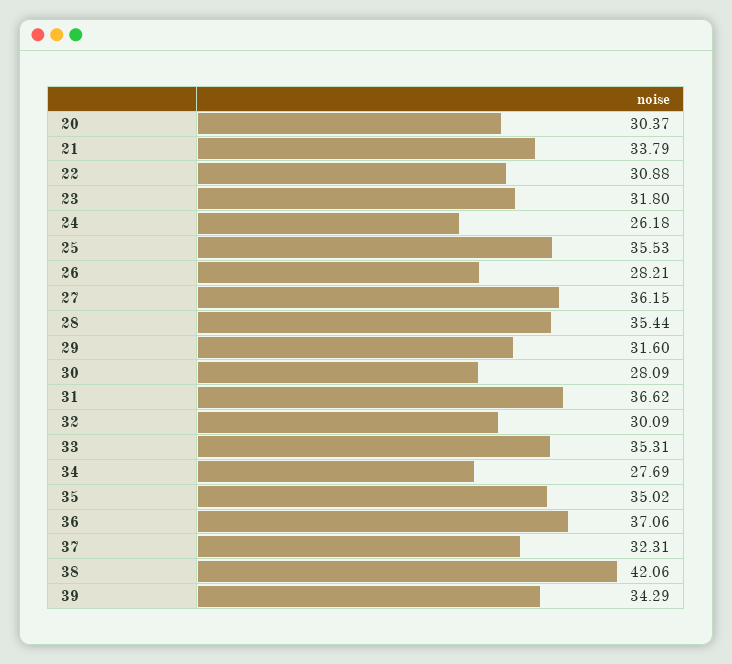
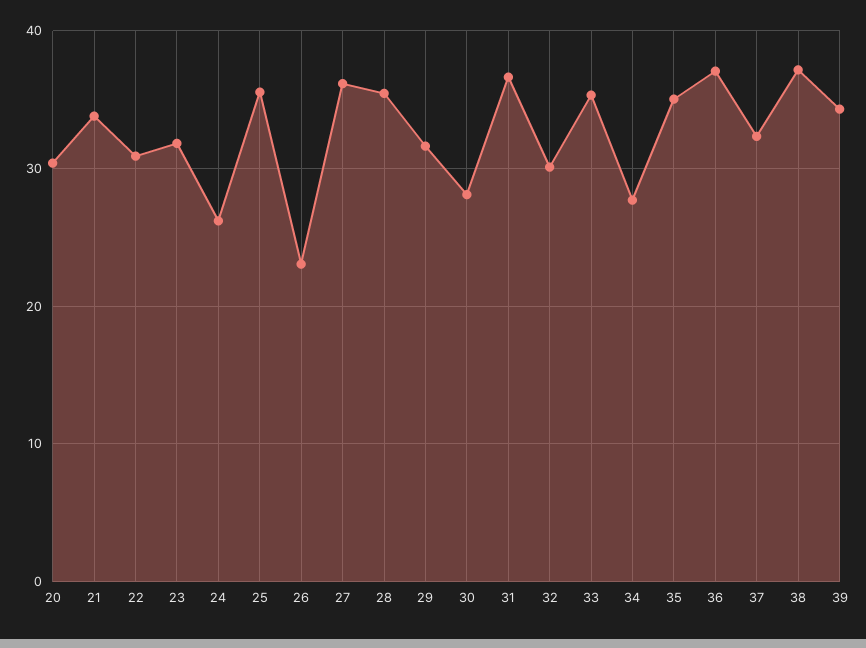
26: 28.21 -> 23
38: 42.06 -> 37

